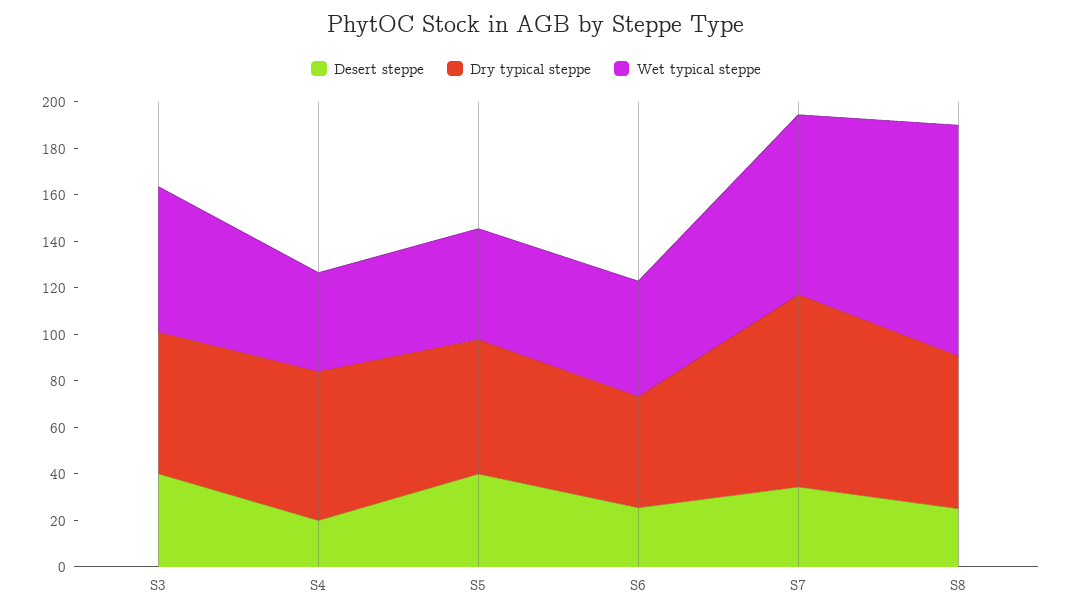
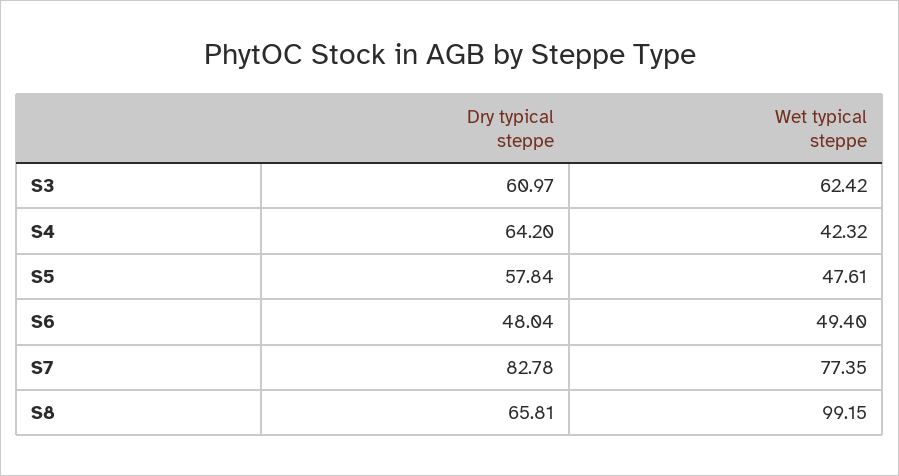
Desert steppe, S3: 40 -> none
Desert steppe, S4: 20 -> none
Desert steppe, S5: 40 -> none
Desert steppe, S6: 25 -> none
Desert steppe, S7: 35 -> none
Desert steppe, S8: 25 -> none

